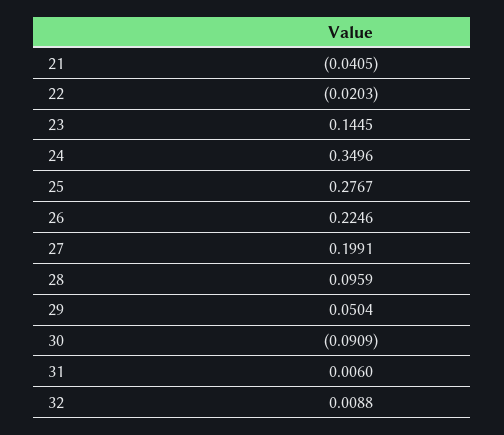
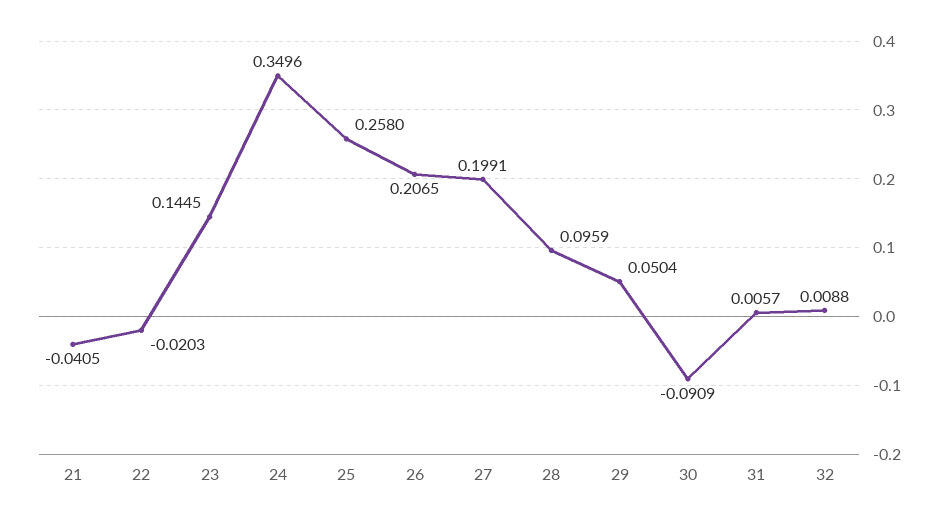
25: 0.2767 -> 0.258
26: 0.2246 -> 0.2065
31: 0.006 -> 0.0057

